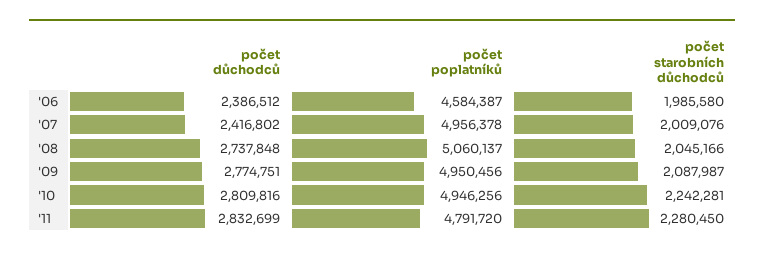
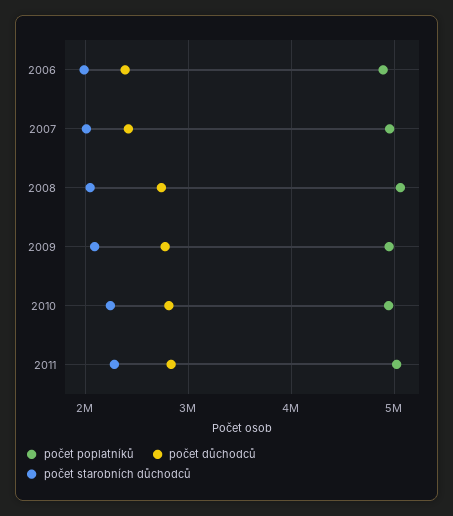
počet poplatníků, '06: 4584387 -> 4900000
počet poplatníků, '11: 4791720 -> 5000000

